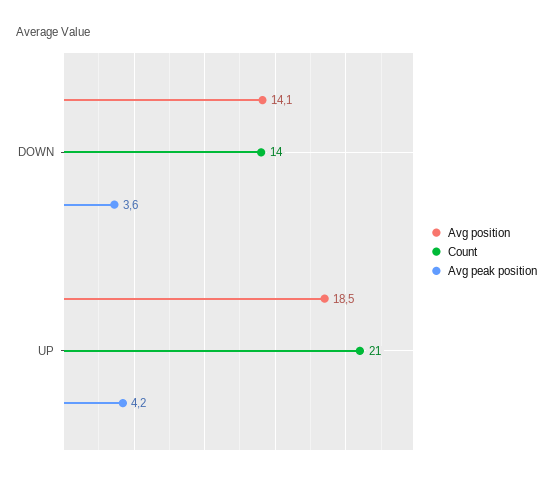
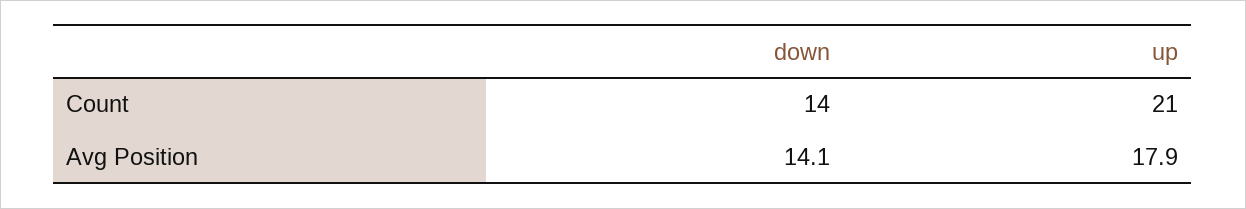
Avg peak position, DOWN: 3.6 -> none
Avg position, UP: 18.5 -> 17.9
Avg peak position, UP: 4.2 -> none

